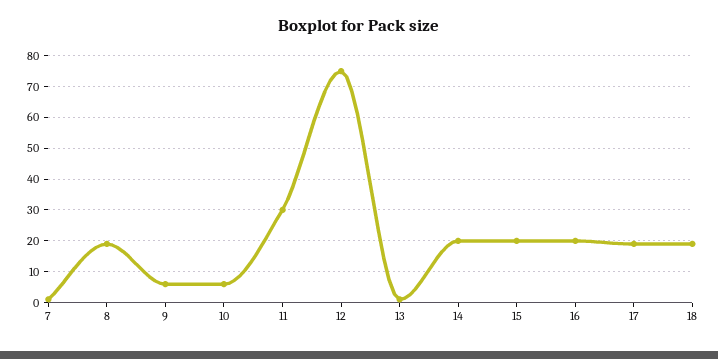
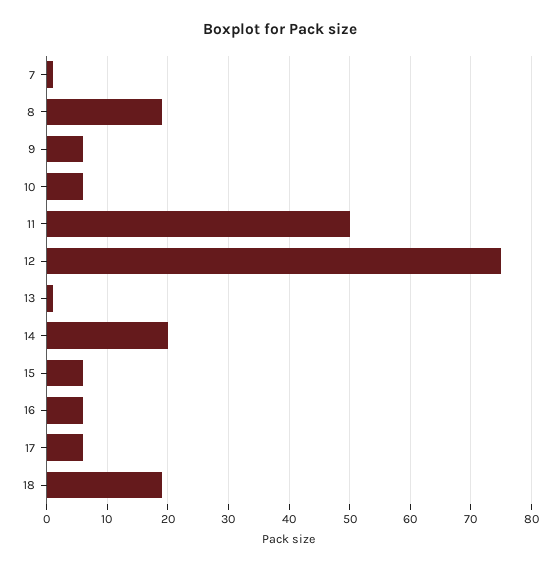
11: 30 -> 50
15: 20 -> 6
16: 20 -> 6
17: 20 -> 6

